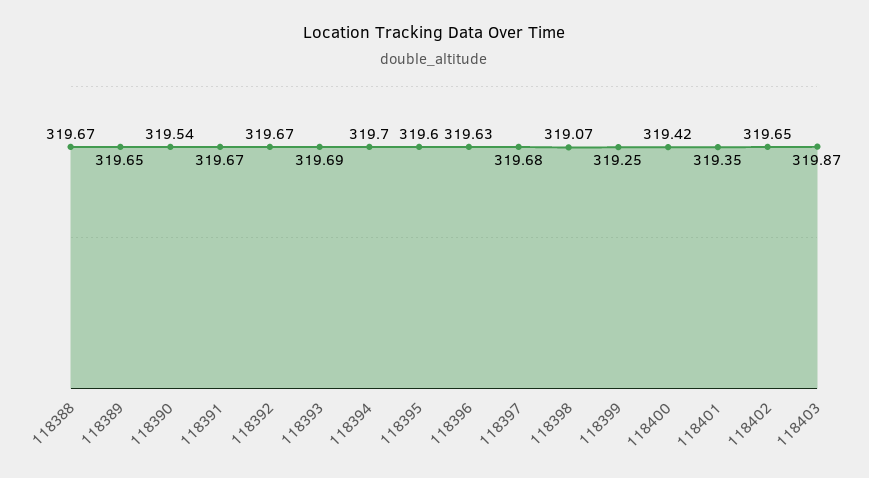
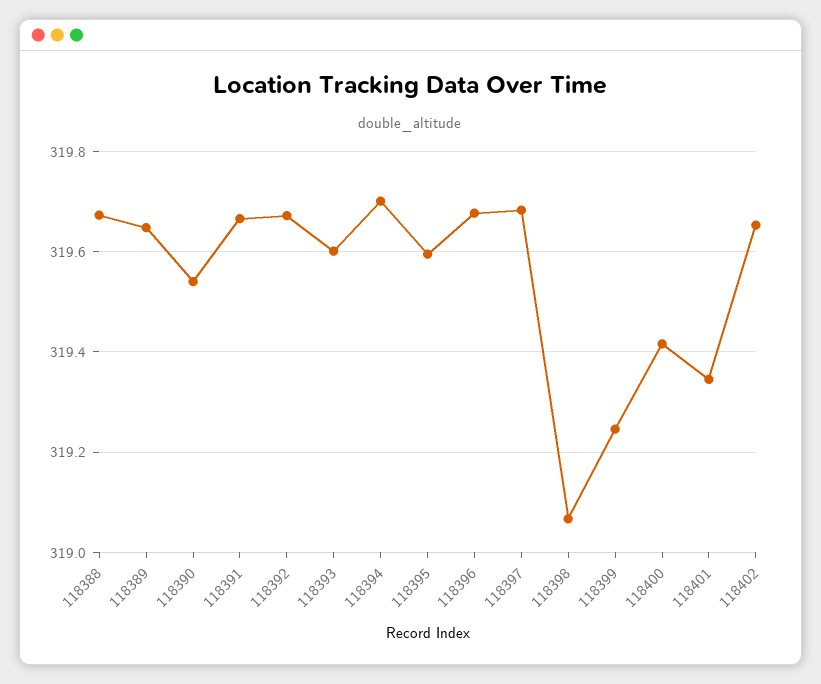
118393: 319.69 -> 319.6
118396: 319.63 -> 319.68
118403: 319.87 -> none

